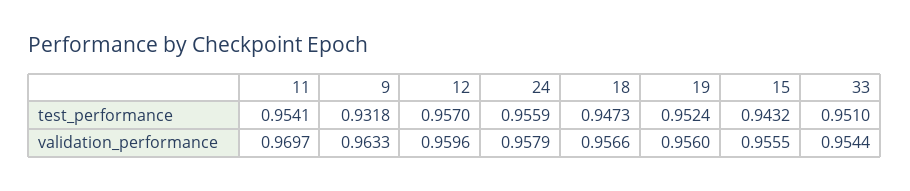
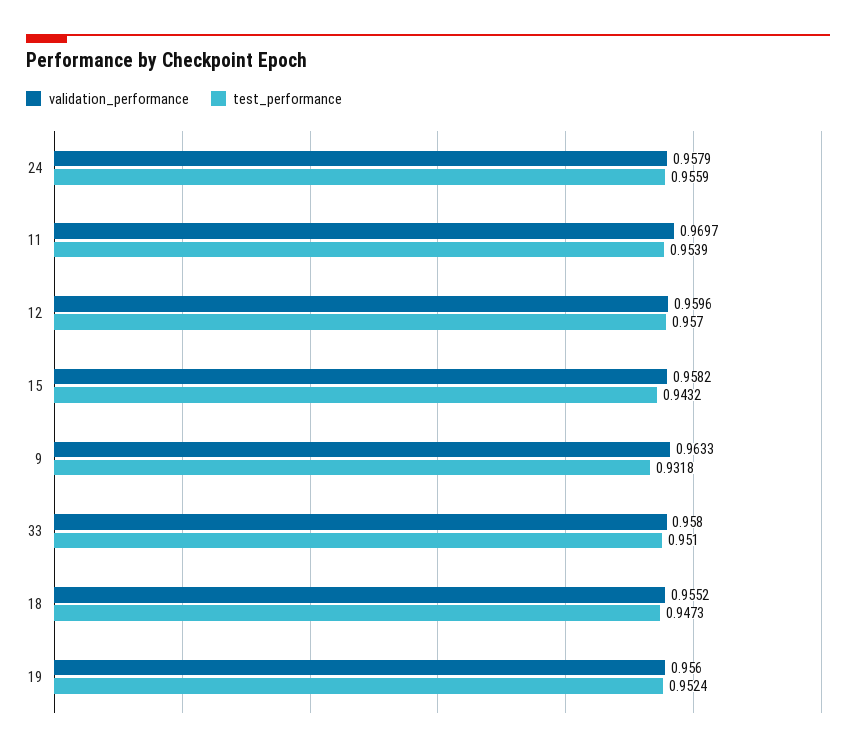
test_performance, 11: 0.9541 -> 0.9539
validation_performance, 18: 0.9566 -> 0.9552
validation_performance, 15: 0.9555 -> 0.9582
validation_performance, 33: 0.9544 -> 0.958

